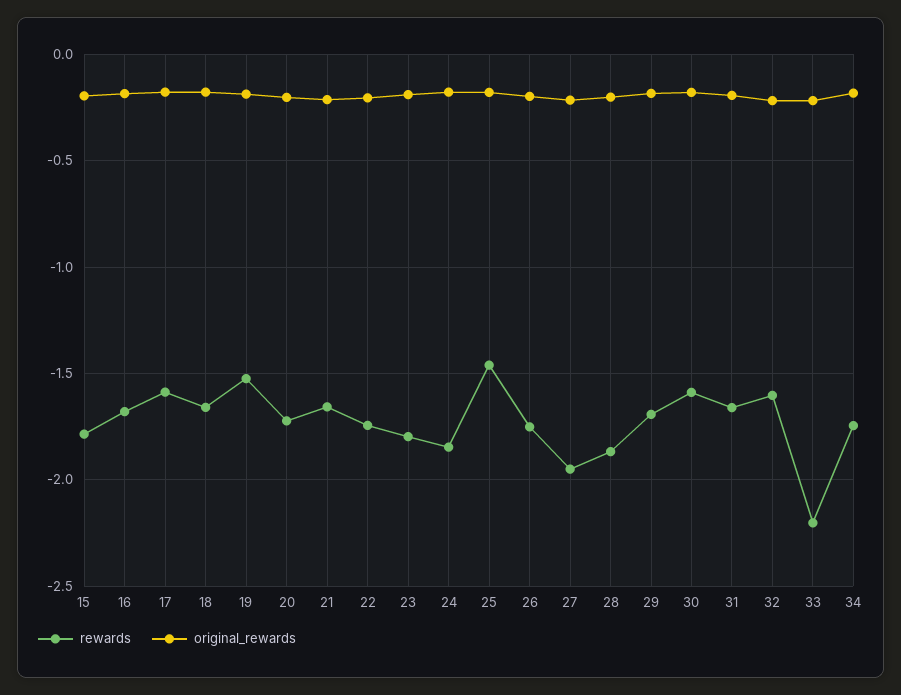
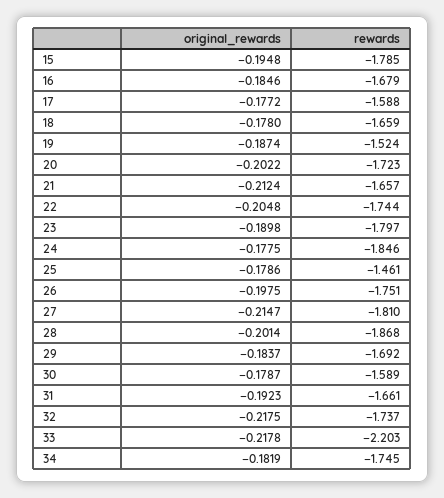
rewards, 27: -1.95 -> -1.81
rewards, 32: -1.6 -> -1.737

